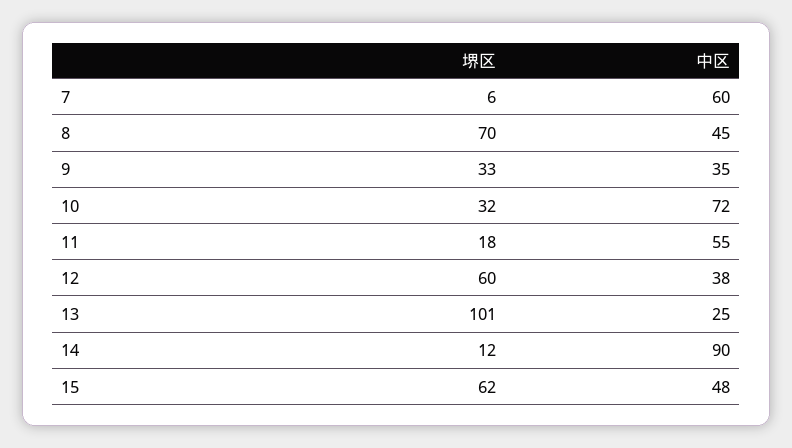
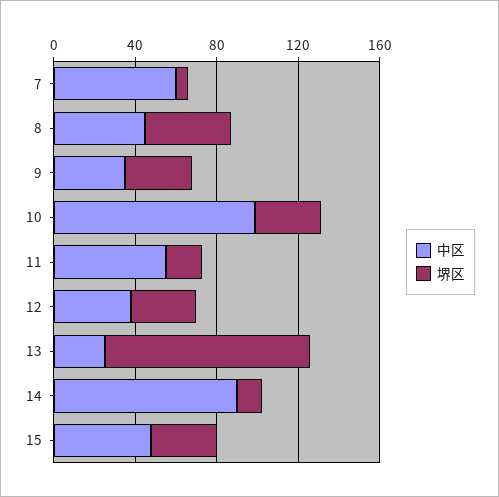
堺区, 8: 70 -> 40
中区, 10: 72 -> 100
堺区, 12: 60 -> 30
堺区, 15: 62 -> 30

